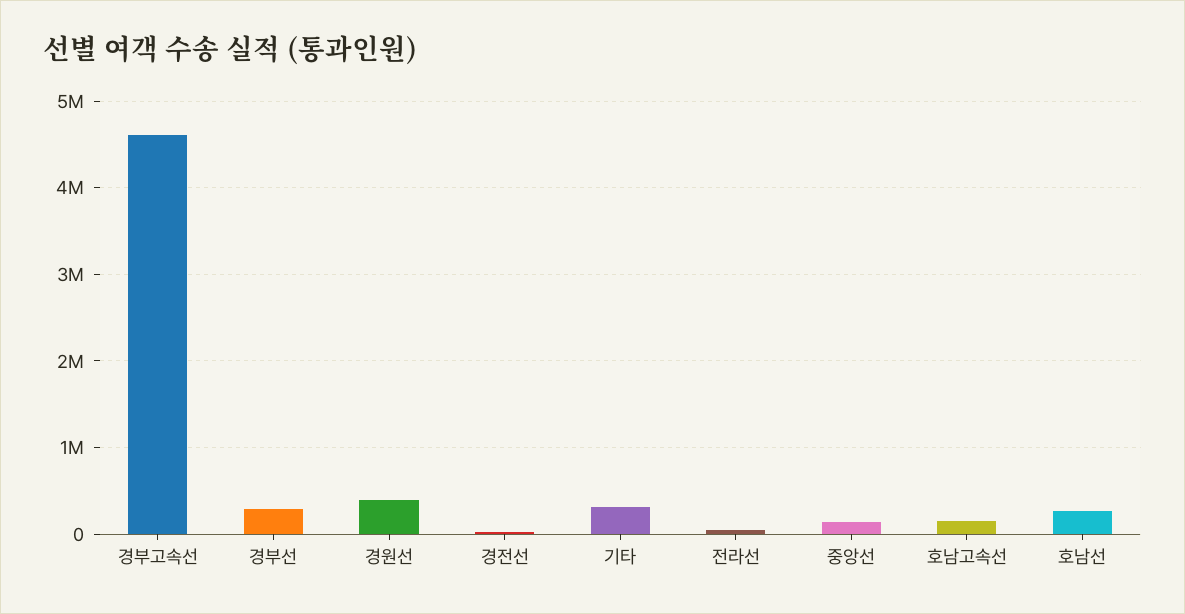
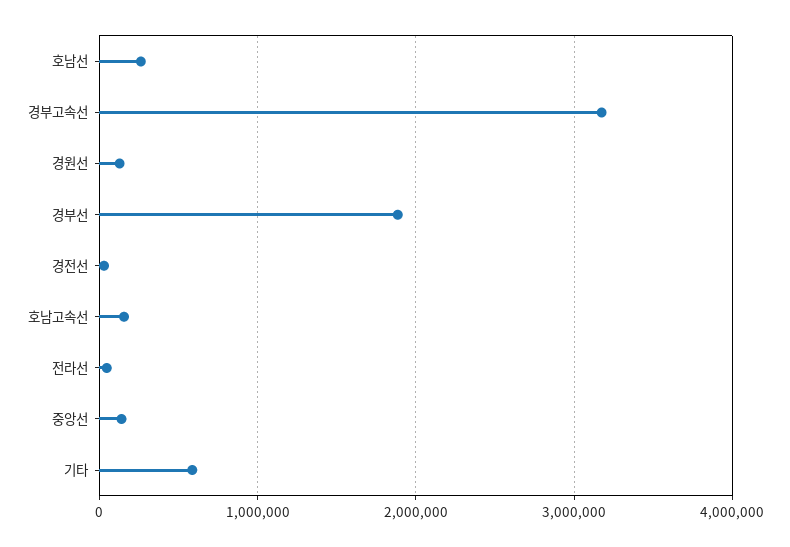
경부고속선: 4600000 -> 3200000
경부선: 300000 -> 1900000
경원선: 400000 -> 100000
기타: 300000 -> 600000

